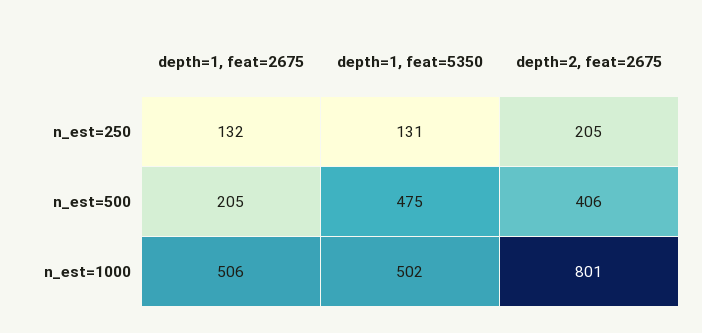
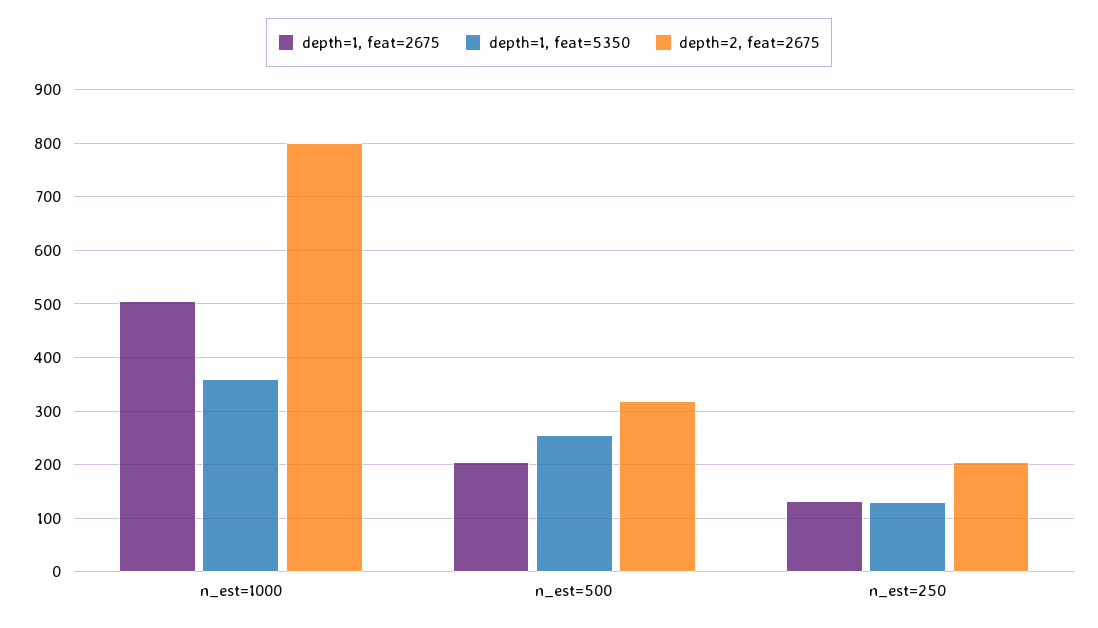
depth=1, feat=5350, n_est=500: 475 -> 260
depth=2, feat=2675, n_est=500: 406 -> 320
depth=1, feat=5350, n_est=1000: 502 -> 360

